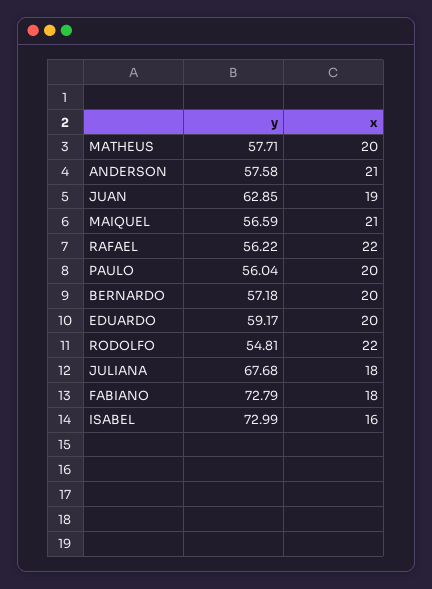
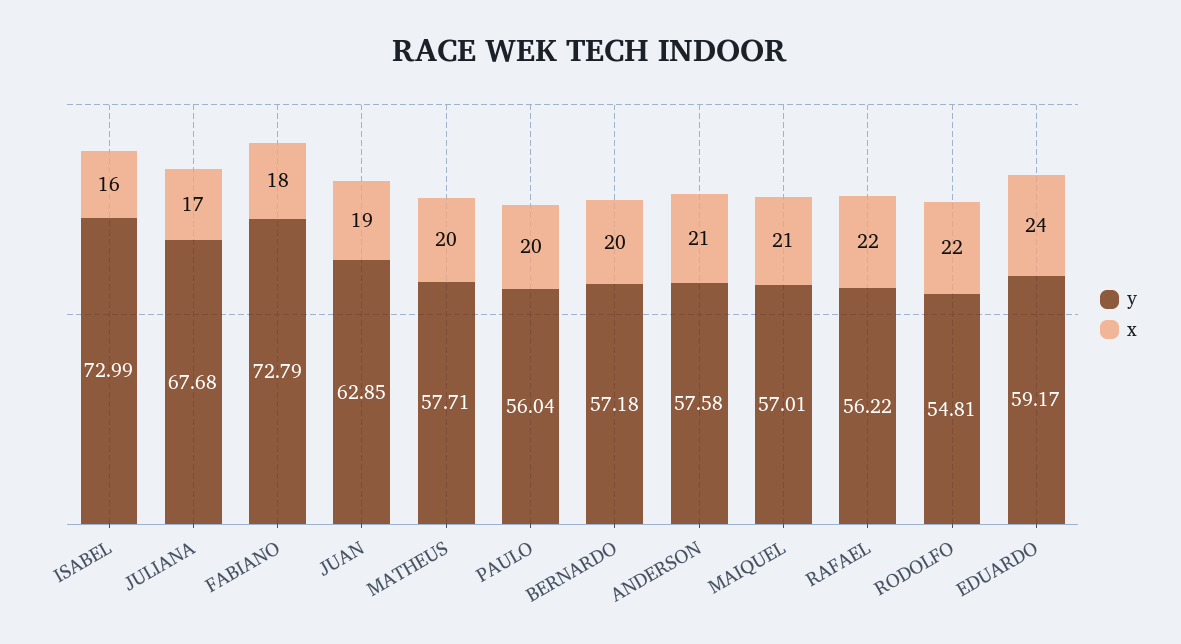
y, MAIQUEL: 56.59 -> 57.01
x, EDUARDO: 20 -> 24
x, JULIANA: 18 -> 17

